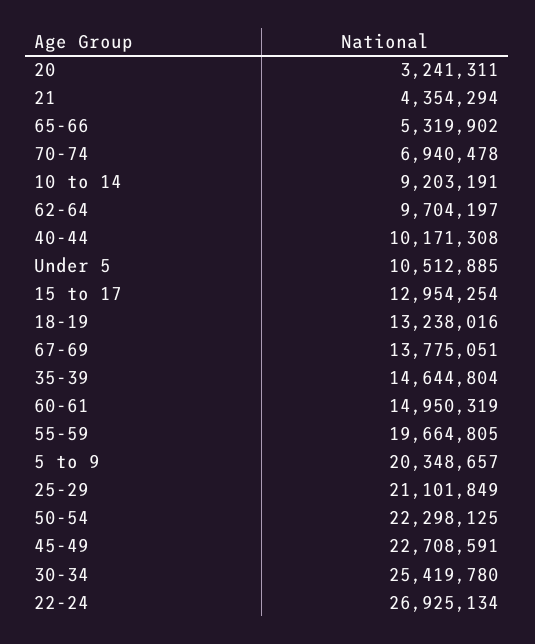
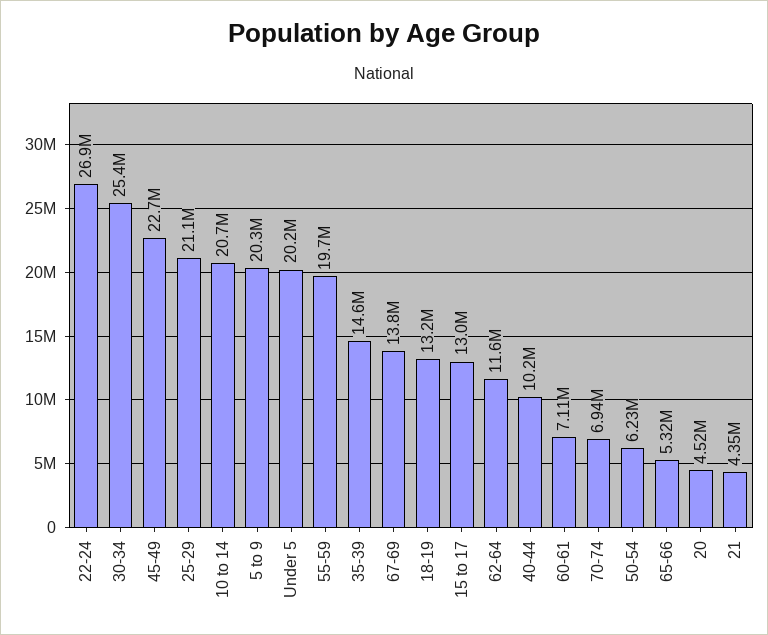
20: 3241311 -> 4520000
10 to 14: 9203191 -> 20700000
62-64: 9704197 -> 11600000
Under 5: 10512885 -> 20200000
60-61: 14950319 -> 7110000
50-54: 22298125 -> 6230000

